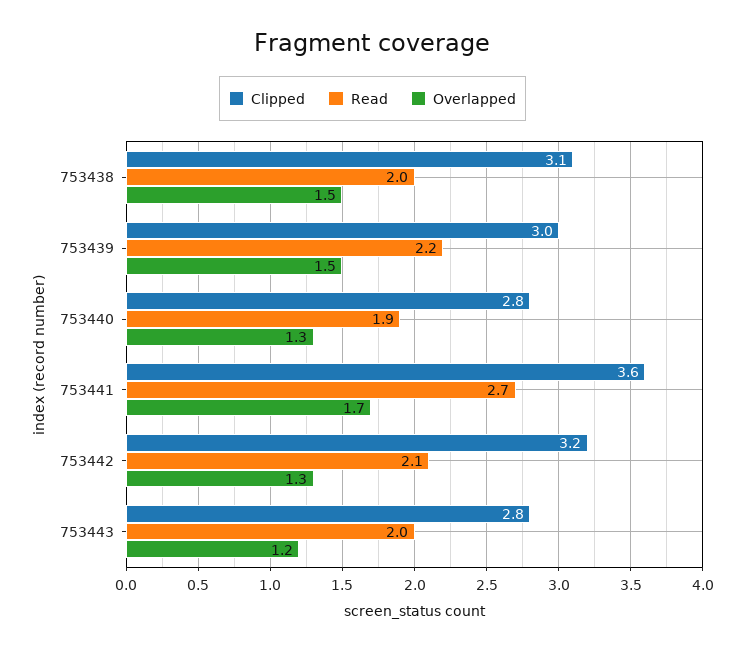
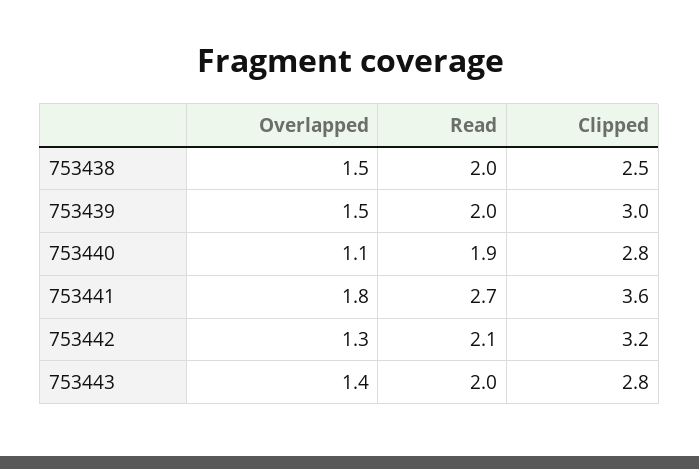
Clipped, 753438: 3.1 -> 2.5
Read, 753439: 2.2 -> 2
Overlapped, 753440: 1.3 -> 1.1
Overlapped, 753441: 1.7 -> 1.8
Overlapped, 753443: 1.2 -> 1.4

